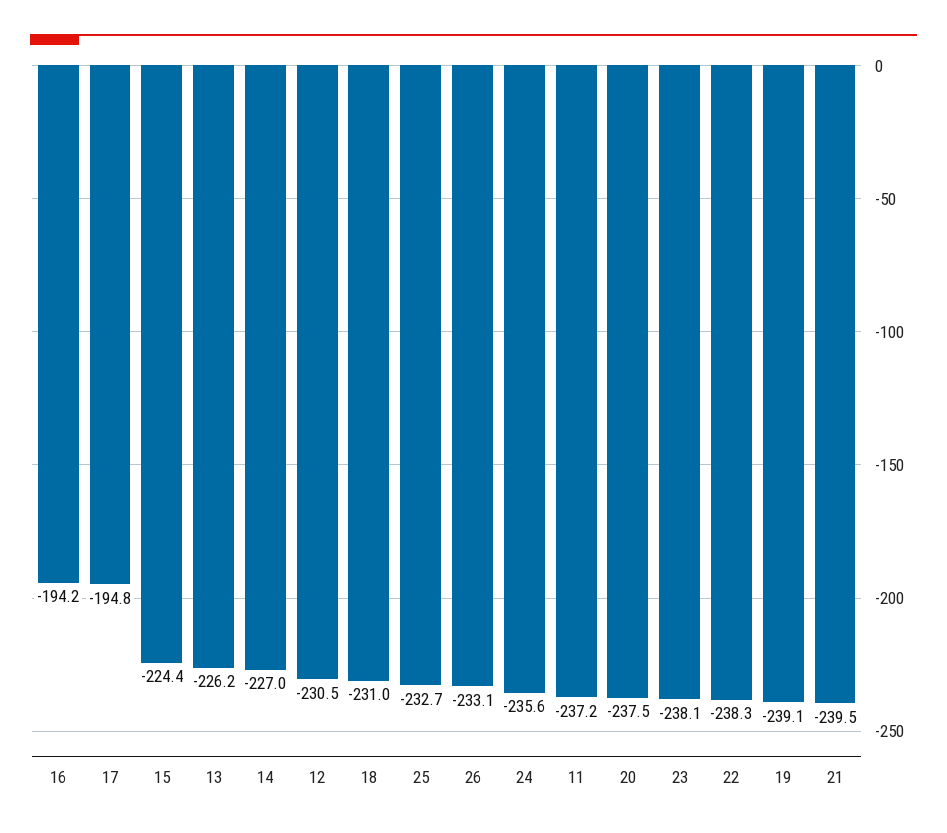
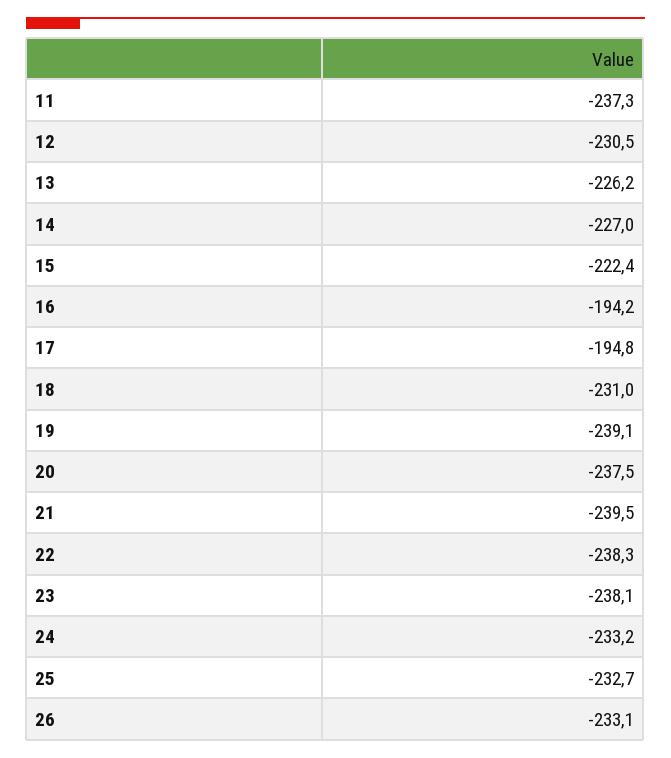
15: -224.4 -> -222.4
24: -235.6 -> -233.2
11: -237.2 -> -237.3

